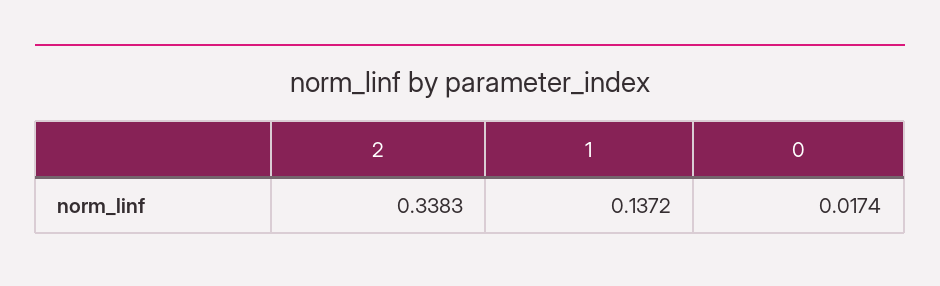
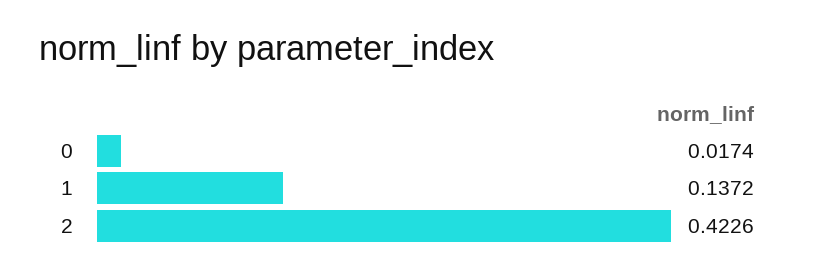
2: 0.3383 -> 0.4226

